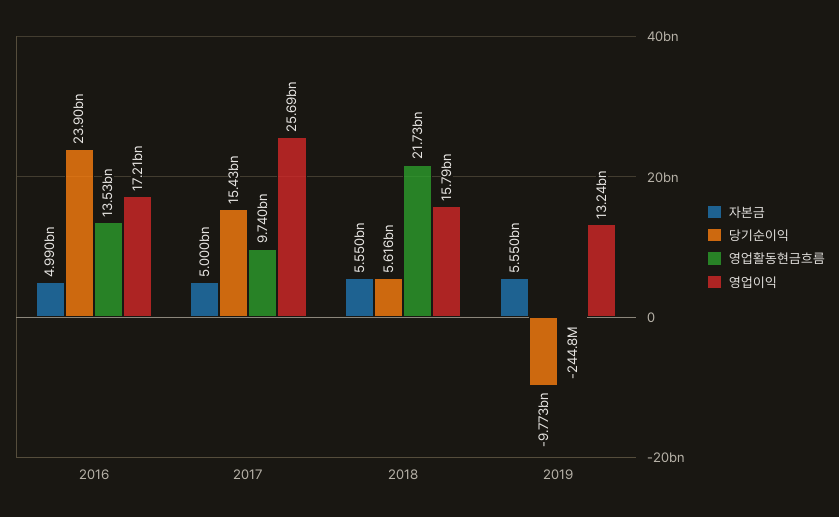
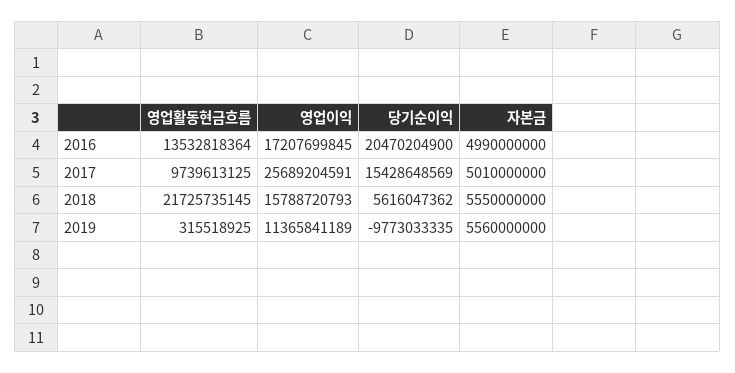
당기순이익, 2016: 23900000000 -> 20470204900
자본금, 2017: 5000000000 -> 5010000000
자본금, 2019: 5550000000 -> 5560000000
영업활동현금흐름, 2019: -244800000 -> 315518925
영업이익, 2019: 13240000000 -> 11365841189

